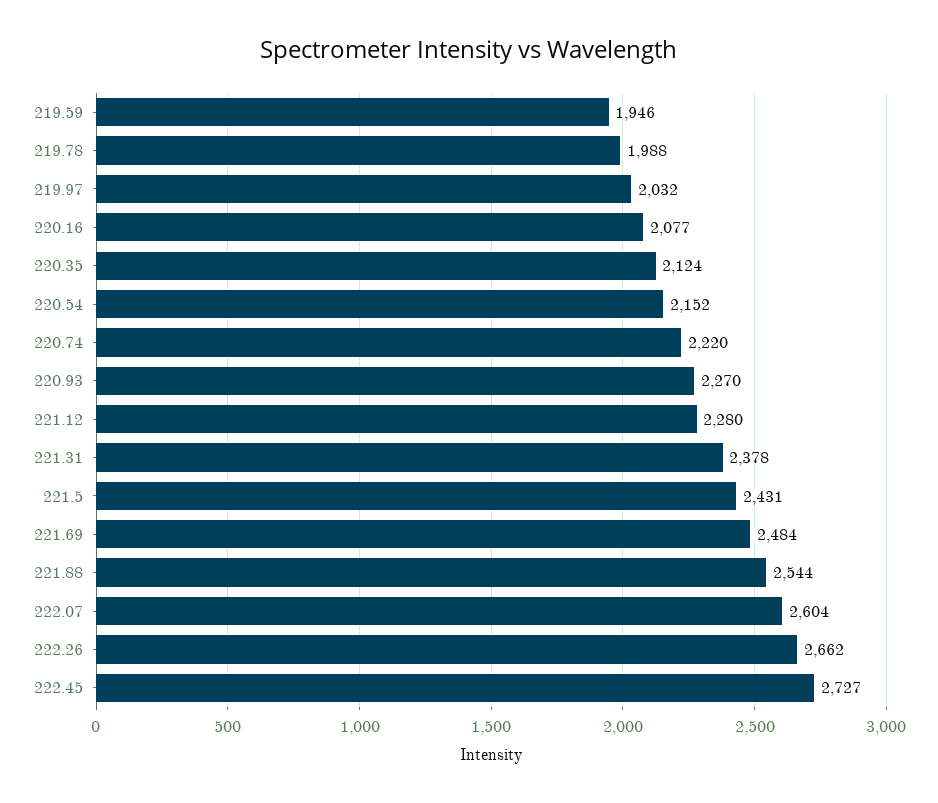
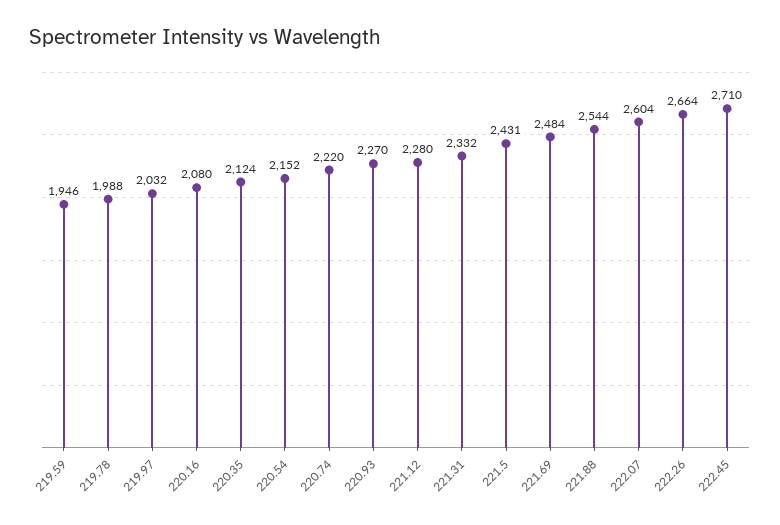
220.16: 2077 -> 2080
221.31: 2378 -> 2332
222.26: 2662 -> 2664
222.45: 2727 -> 2710

